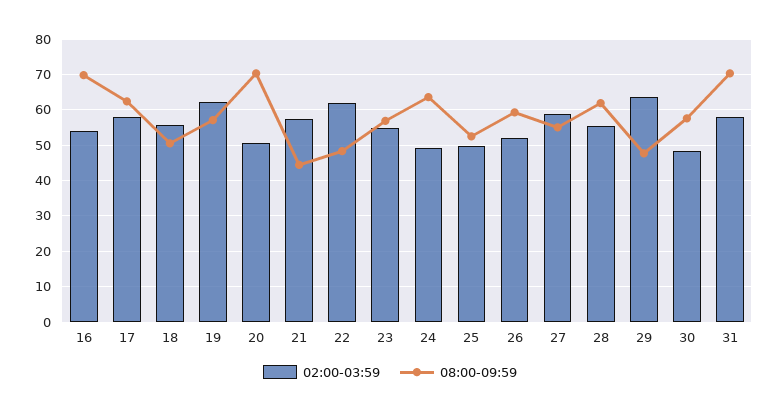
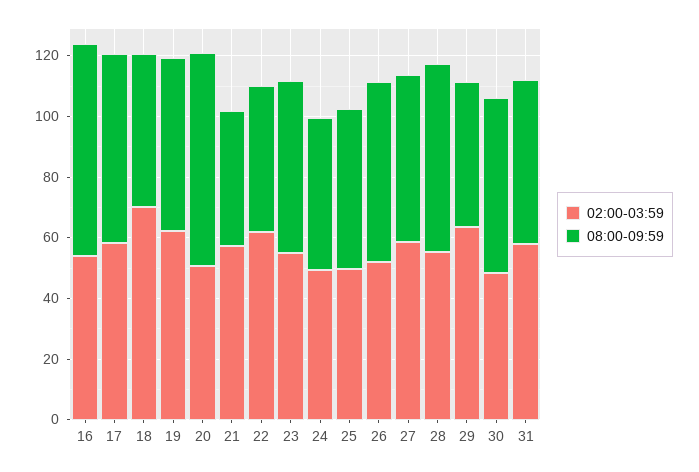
02:00-03:59, 18: 56 -> 70
08:00-09:59, 24: 64 -> 50
08:00-09:59, 31: 70 -> 55

